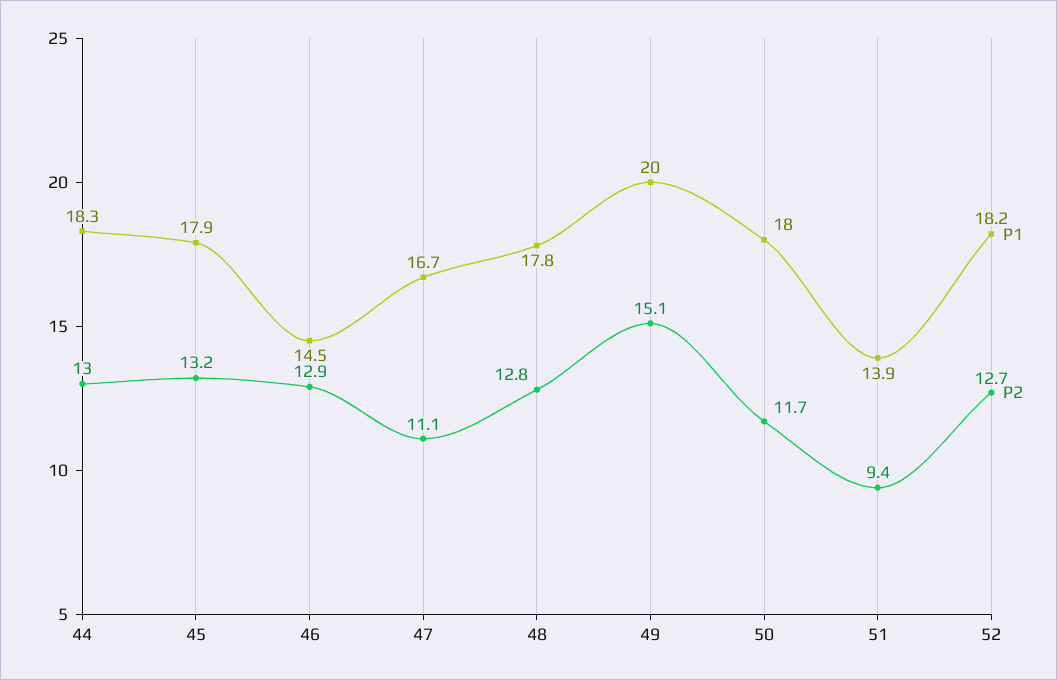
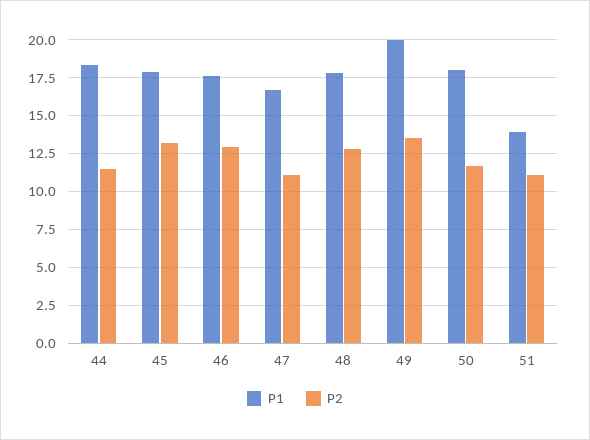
P2, 44: 13 -> 11.5
P1, 46: 14.5 -> 17.5
P2, 49: 15.1 -> 13.5
P2, 51: 9.4 -> 11
P1, 52: 18.2 -> none
P2, 52: 12.7 -> none

